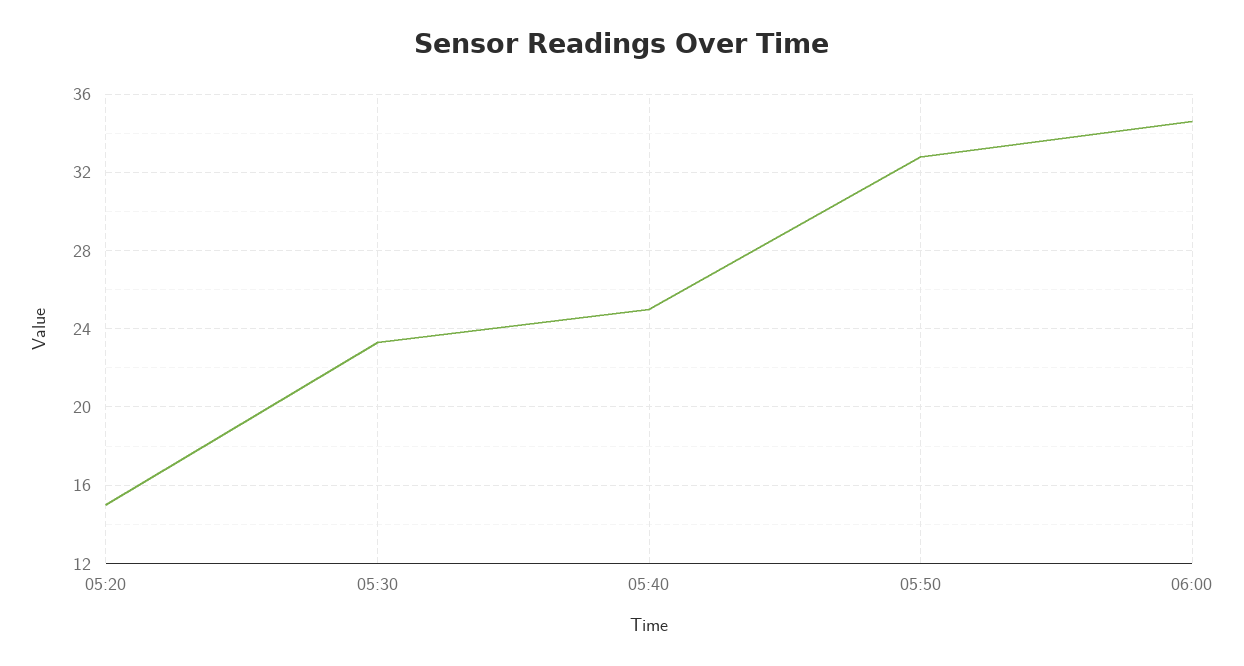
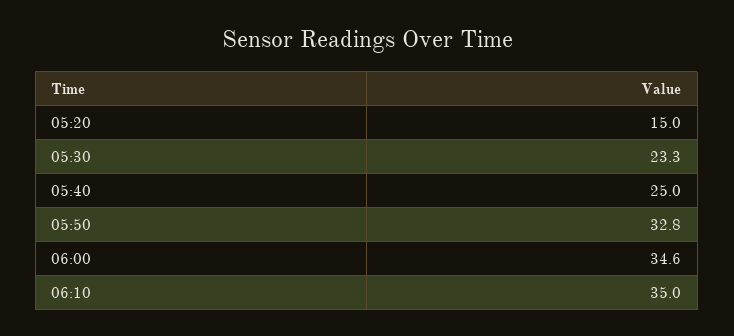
06:10: none -> 35

